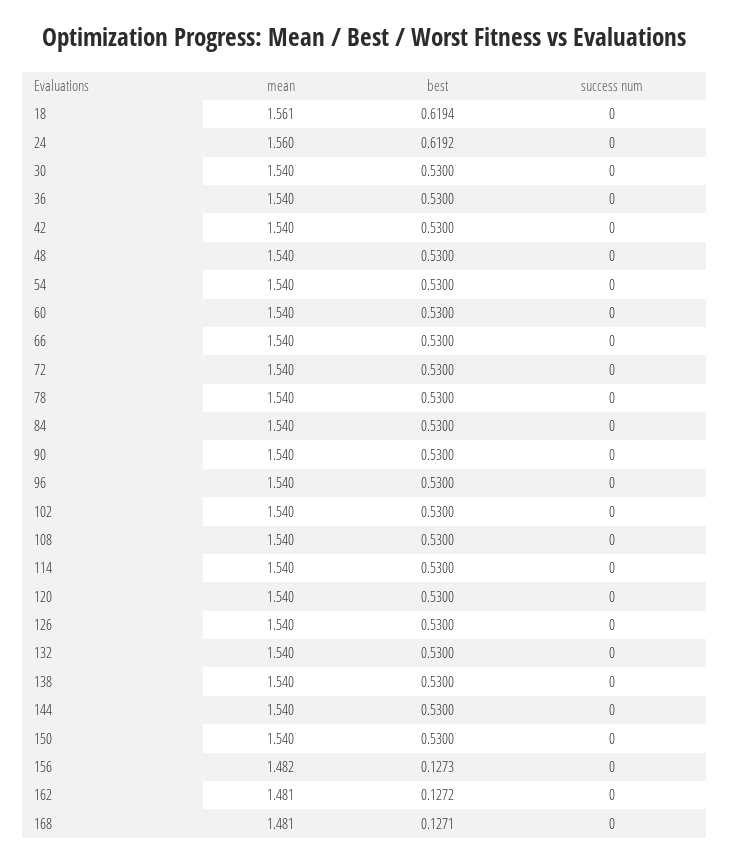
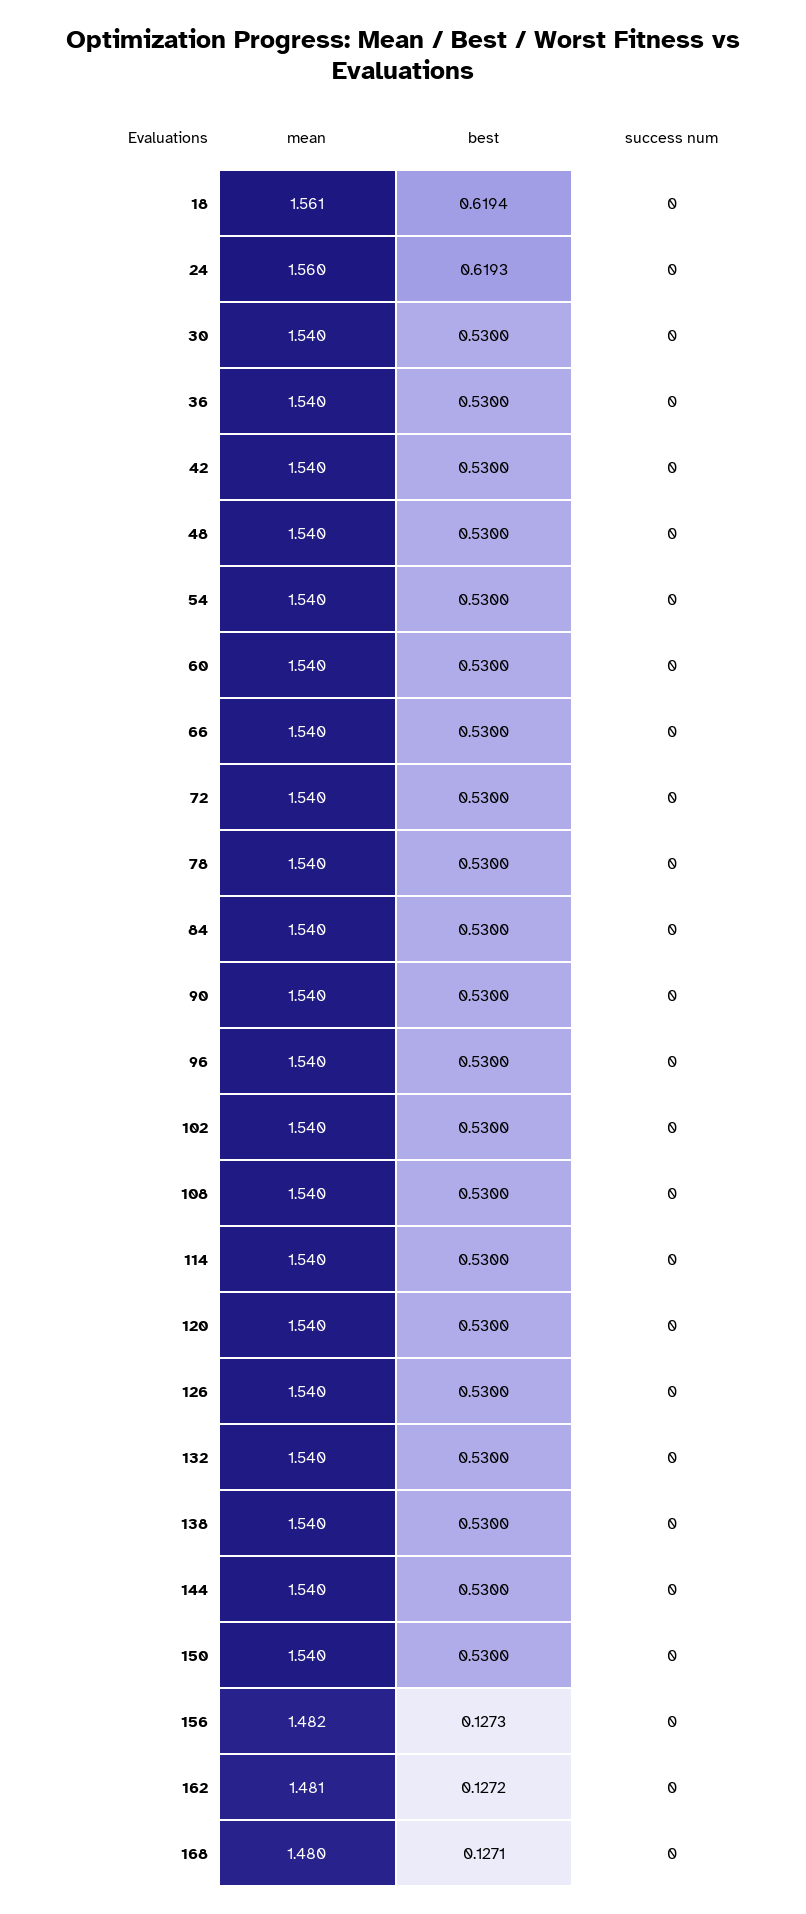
best, 24: 0.6192 -> 0.6193
mean, 168: 1.481 -> 1.48

